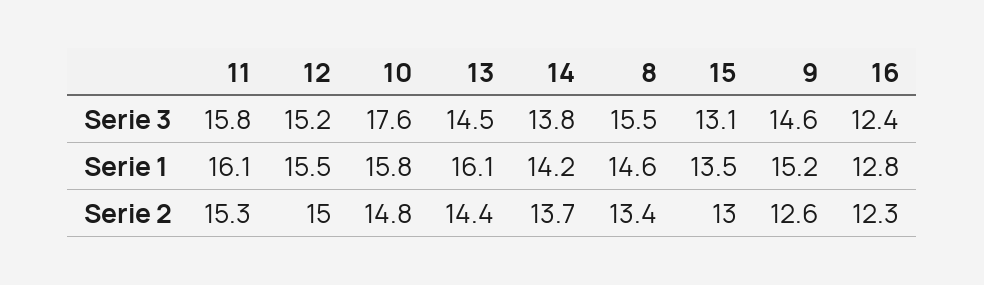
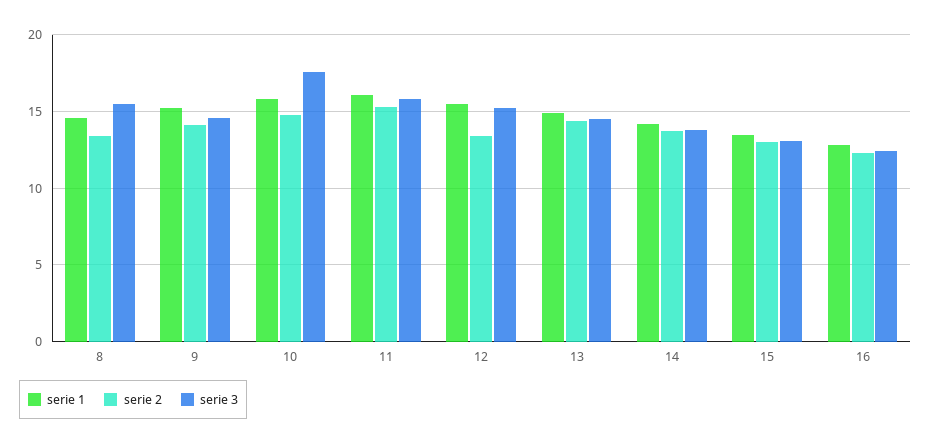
Serie 1, 13: 16.1 -> 15
Serie 2, 12: 15 -> 13.5
Serie 2, 9: 12.6 -> 14

